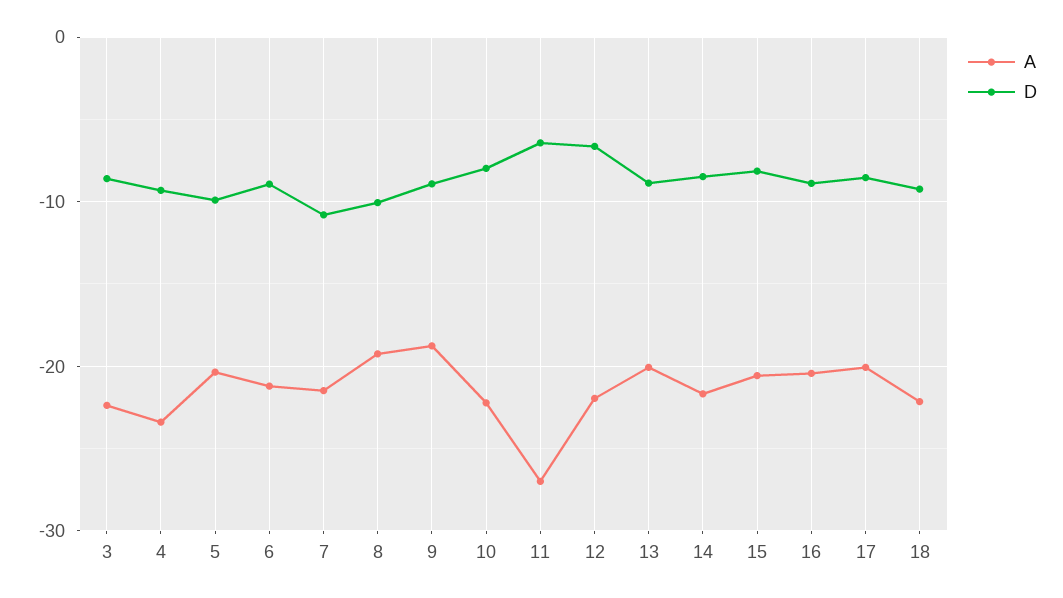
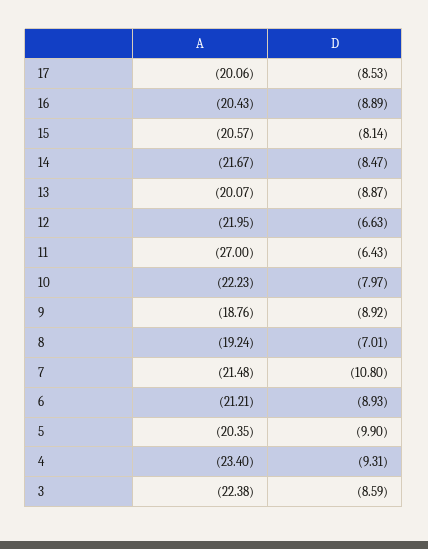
D, 8: -10 -> -7.01
A, 18: -22 -> none
D, 18: -9 -> none

